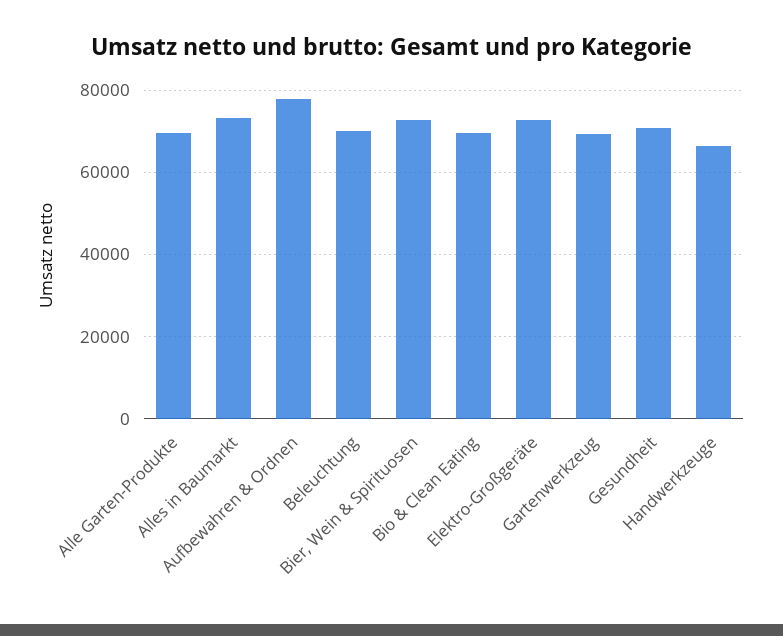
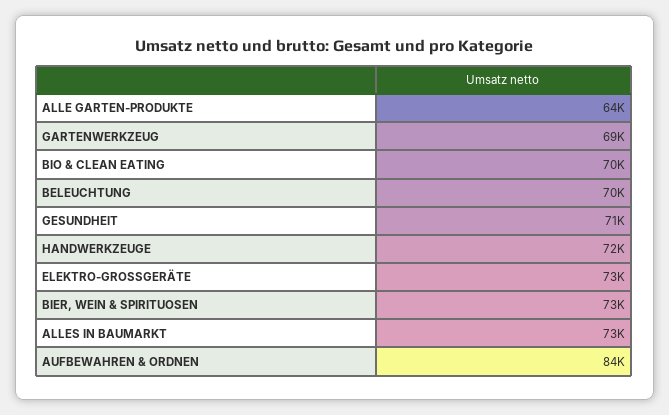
Alle Garten-Produkte: 70000 -> 64000
Aufbewahren & Ordnen: 78000 -> 84000
Handwerkzeuge: 66000 -> 72000

